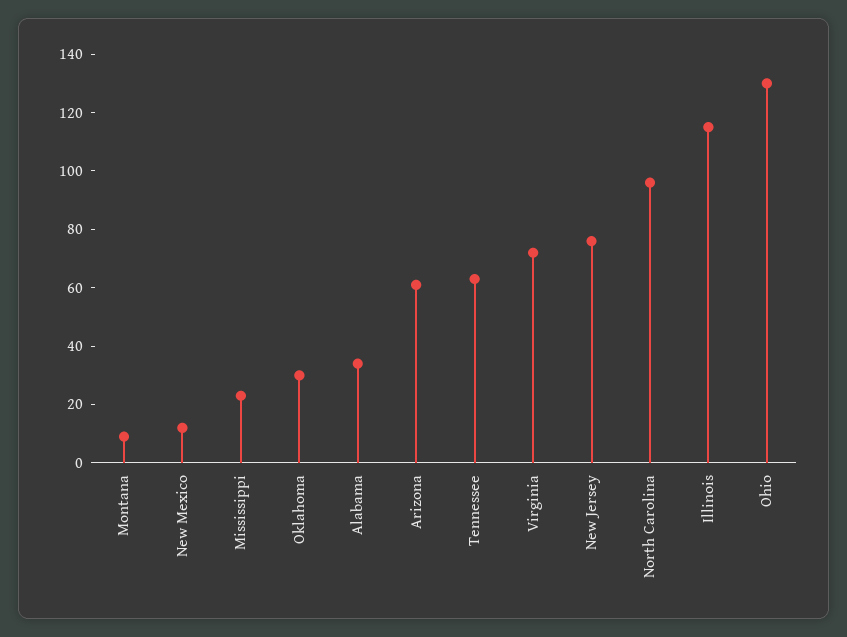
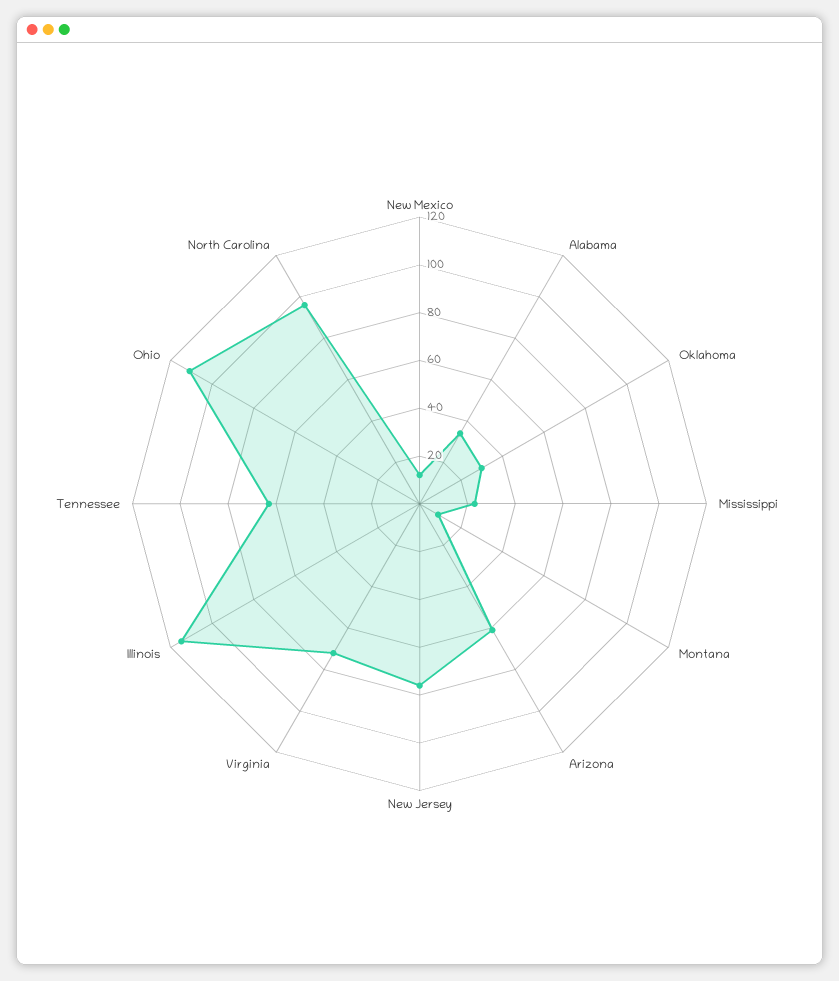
Ohio: 130 -> 110

